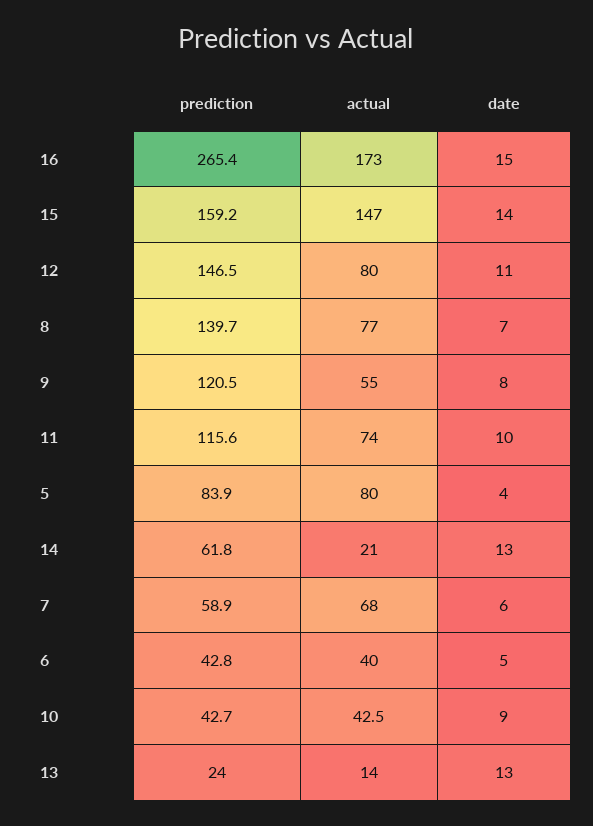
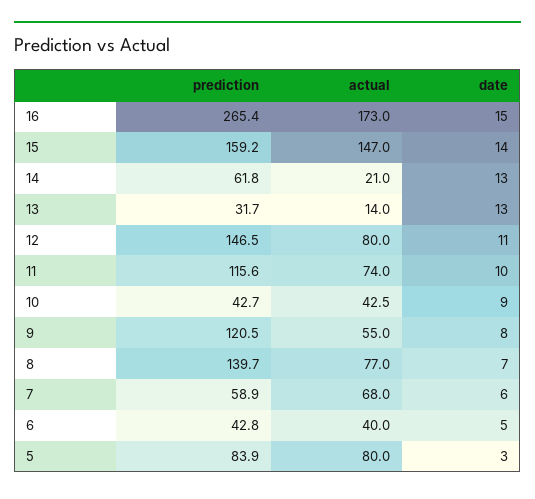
date, 5: 4 -> 3
prediction, 13: 24 -> 31.7

